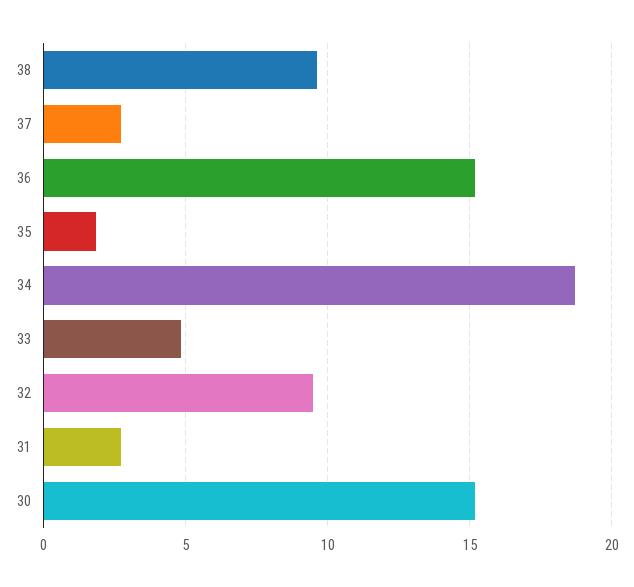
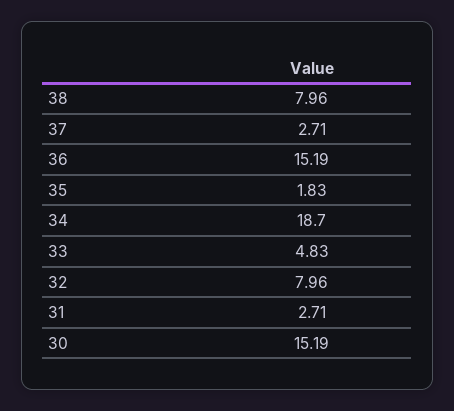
38: 9.5 -> 7.96
32: 9.5 -> 7.96

